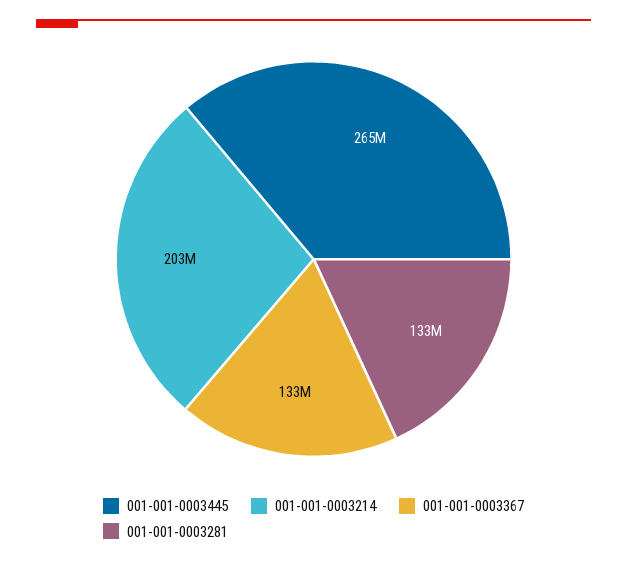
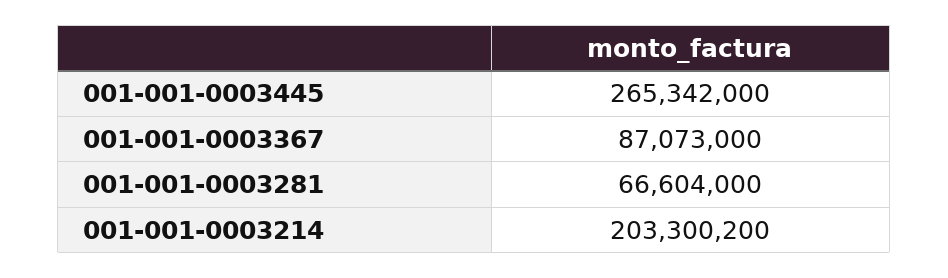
001-001-0003367: 133000000 -> 87073000
001-001-0003281: 133000000 -> 66604000

